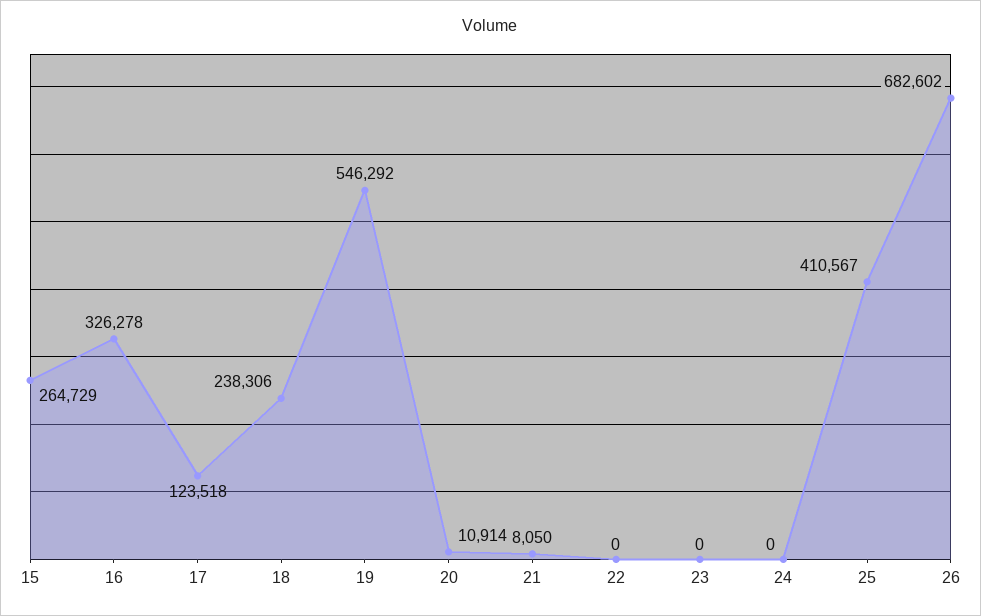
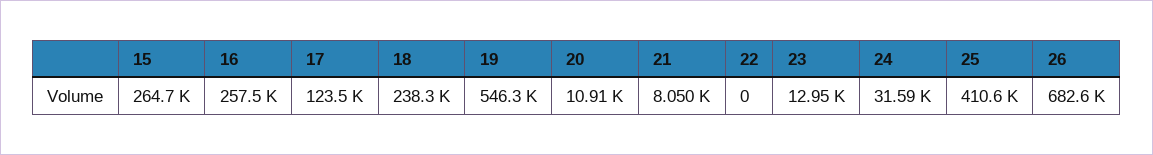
16: 326278 -> 257500
23: 0 -> 12950
24: 0 -> 31590

